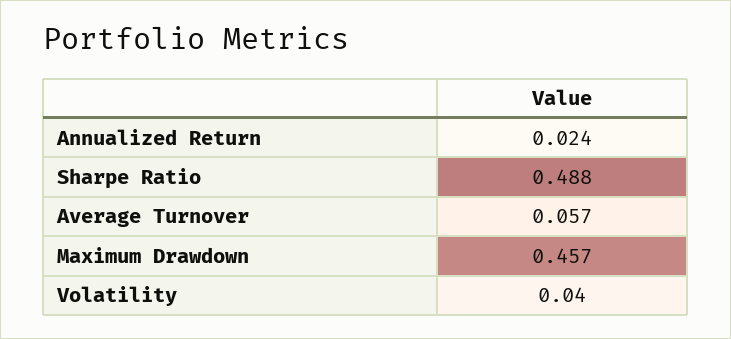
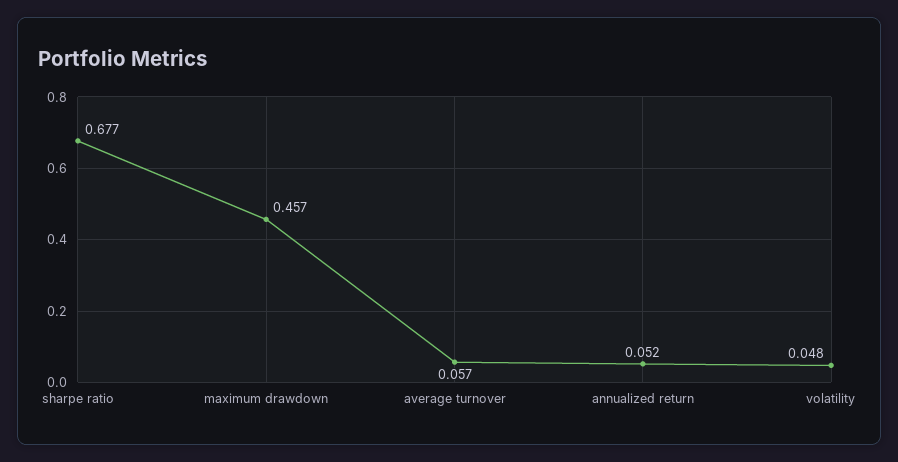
Annualized Return: 0.024 -> 0.052
Sharpe Ratio: 0.488 -> 0.677
Volatility: 0.04 -> 0.048

